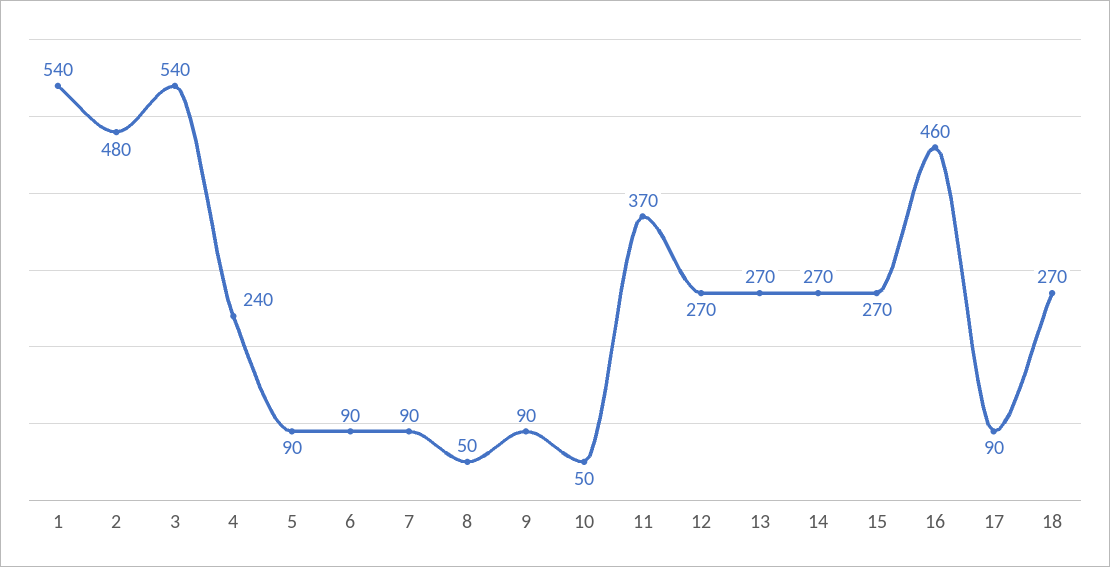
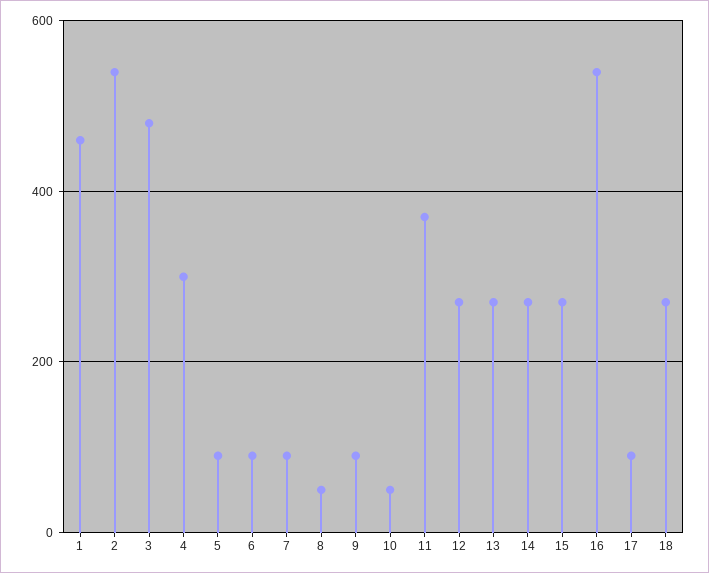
1: 540 -> 460
2: 480 -> 540
3: 540 -> 480
4: 240 -> 300
16: 460 -> 540

